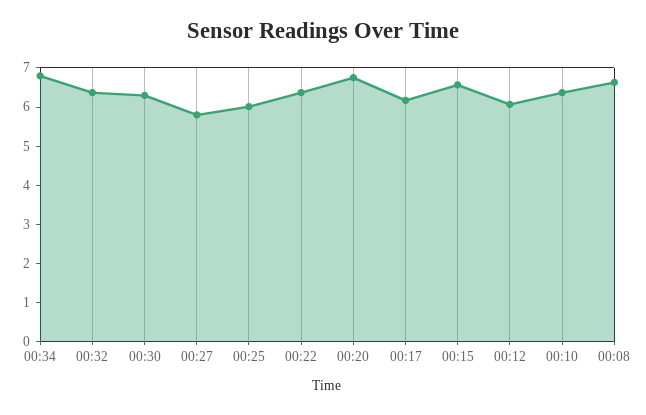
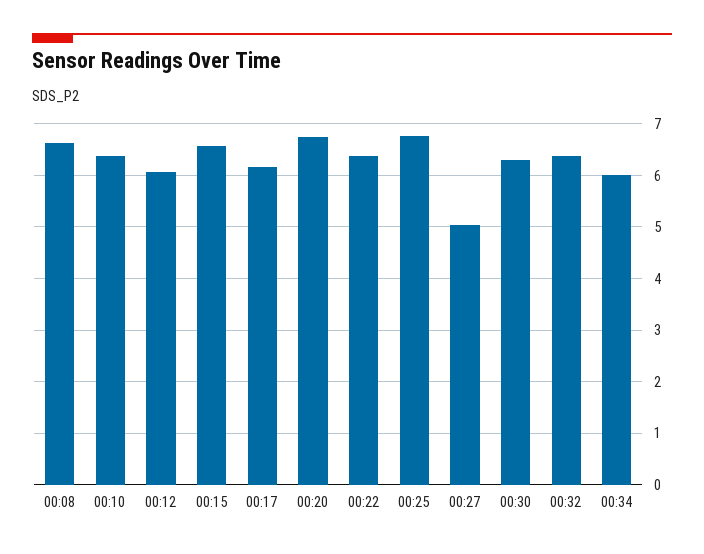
00:34: 6.75 -> 6
00:27: 5.75 -> 5
00:25: 6 -> 6.8

